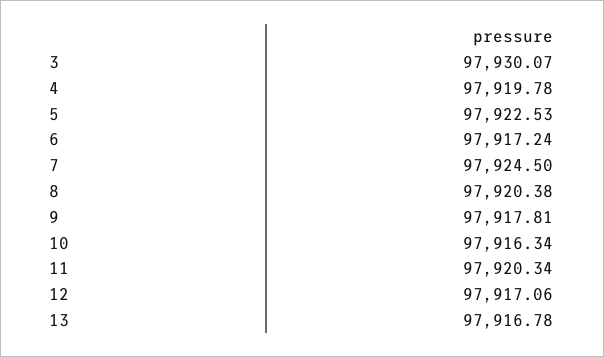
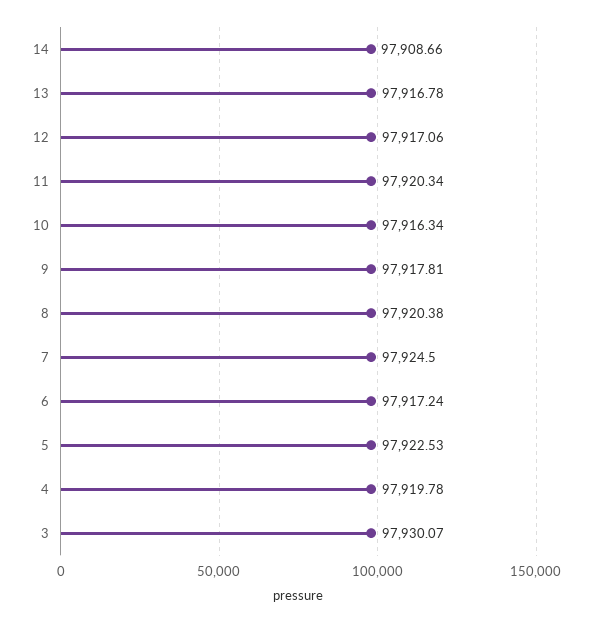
14: none -> 97908.66

